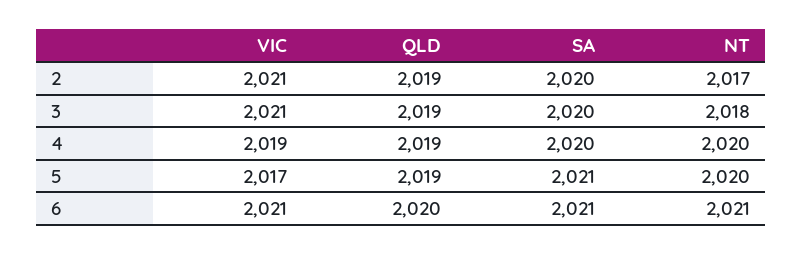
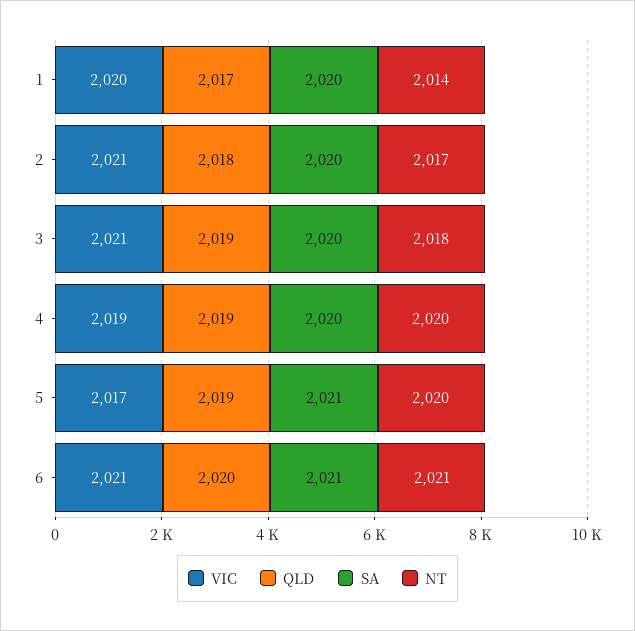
QLD, 2: 2019 -> 2018
VIC, 1: none -> 2020
QLD, 1: none -> 2017
SA, 1: none -> 2020
NT, 1: none -> 2014

